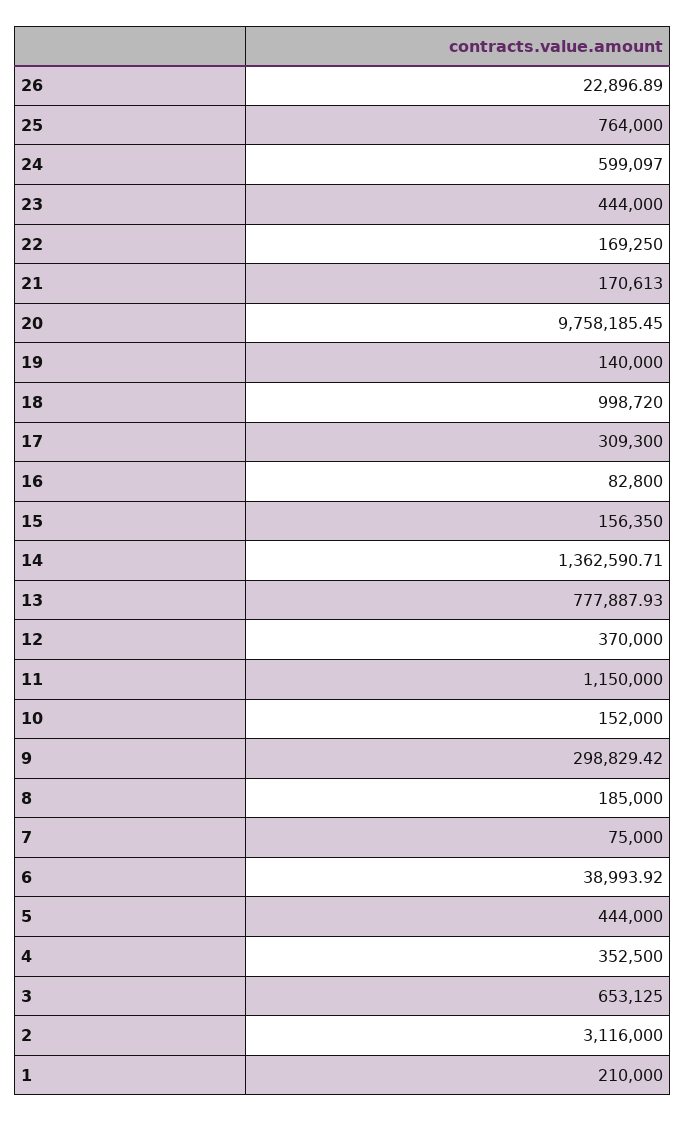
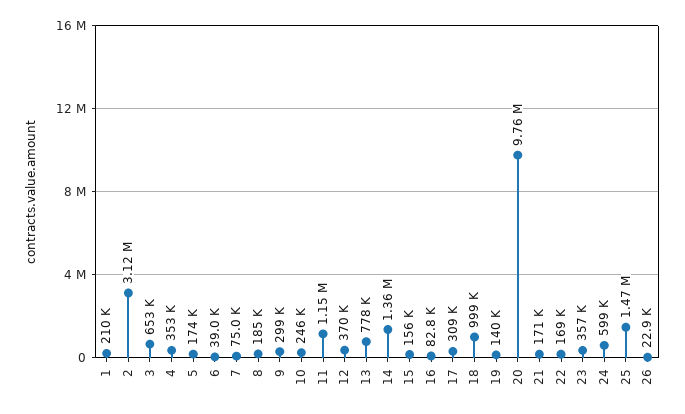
25: 764000 -> 1470000
23: 444000 -> 357000
10: 152000 -> 246000
5: 444000 -> 174000

